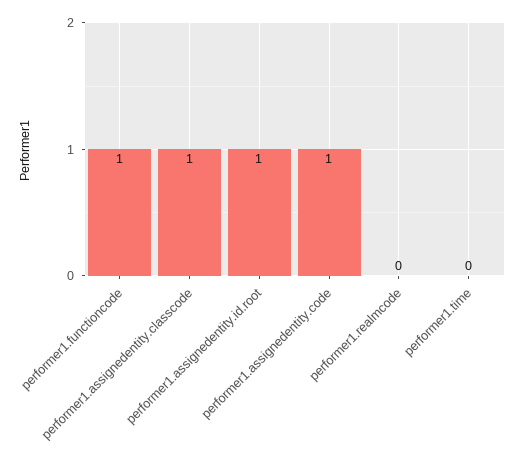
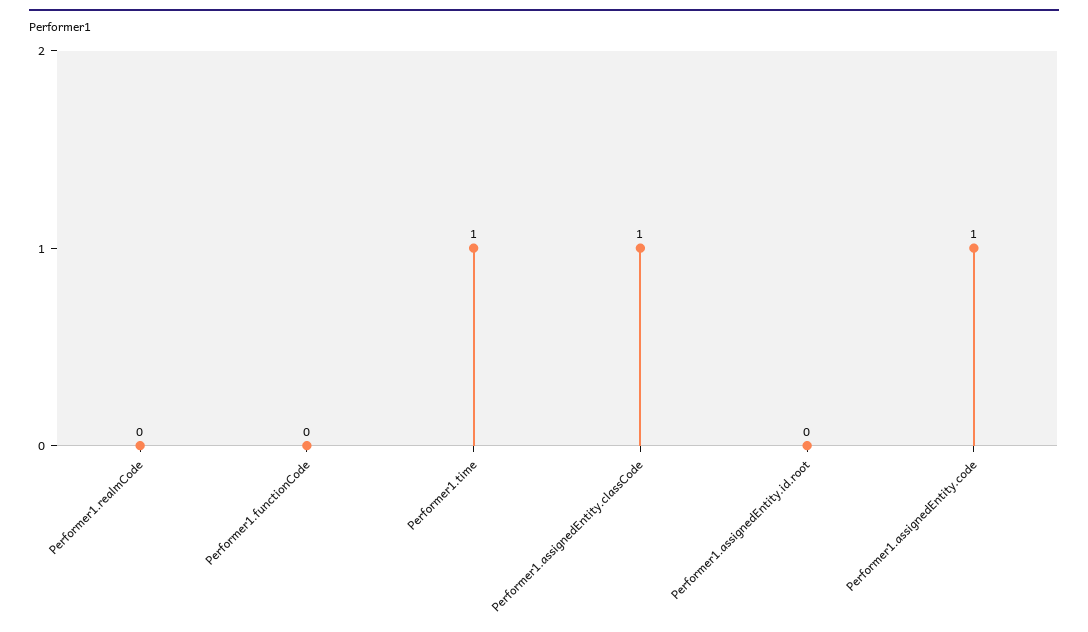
performer1.functioncode: 1 -> 0
performer1.assignedentity.id.root: 1 -> 0
performer1.time: 0 -> 1

